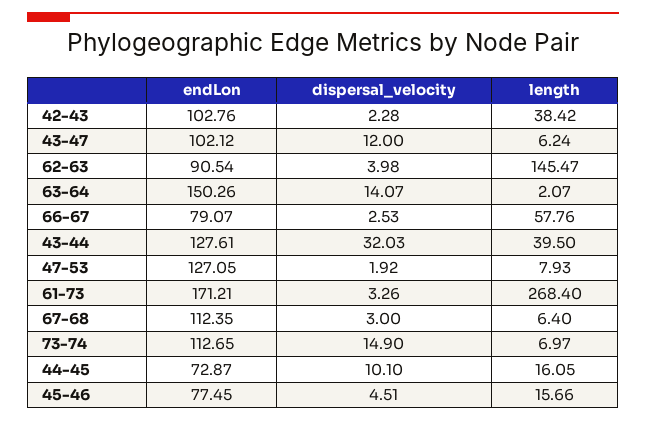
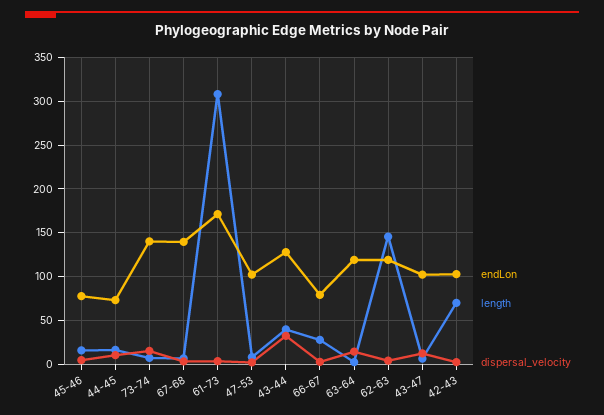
length, 42-43: 38.42 -> 70
endLon, 62-63: 90.54 -> 120
endLon, 63-64: 150.26 -> 120
length, 66-67: 57.76 -> 30
endLon, 47-53: 127.05 -> 100
length, 61-73: 268.4 -> 310
endLon, 67-68: 112.35 -> 140
endLon, 73-74: 112.65 -> 140

